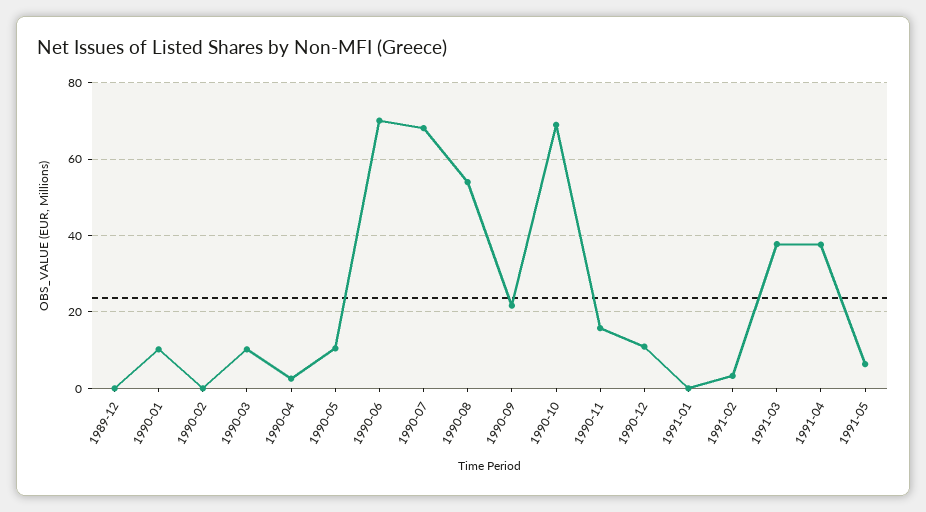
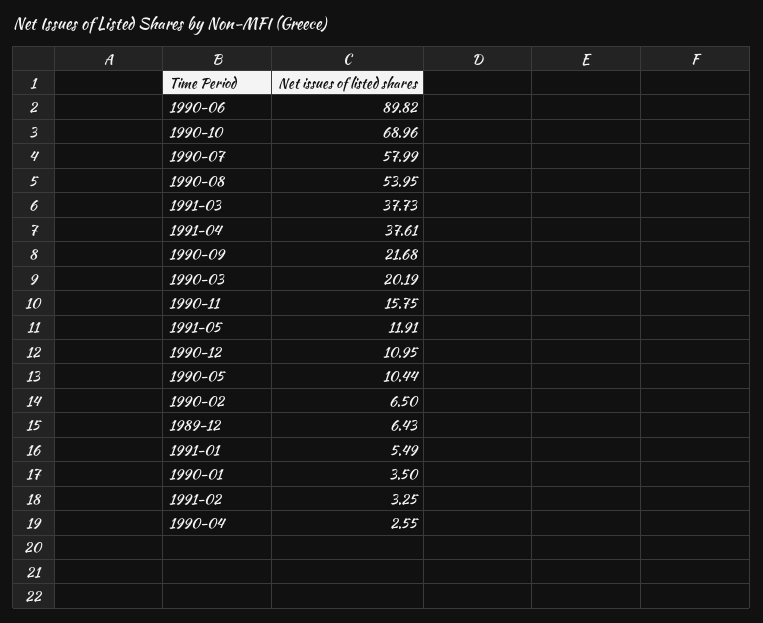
1989-12: 0 -> 6.43
1990-01: 10 -> 3.5
1990-02: 0 -> 6.5
1990-03: 10 -> 20.19
1990-06: 70 -> 89.82
1990-07: 68 -> 57.99
1991-01: 0 -> 5.49
1991-05: 6 -> 11.91

